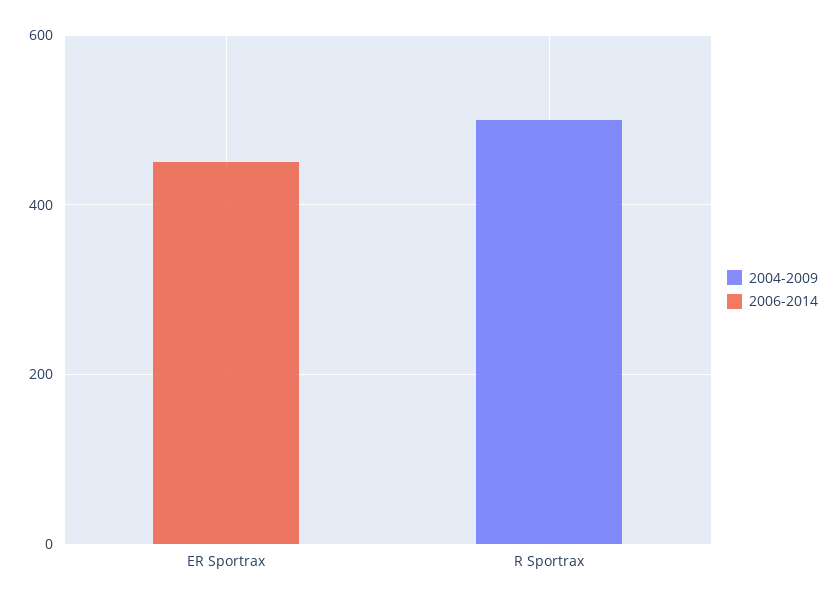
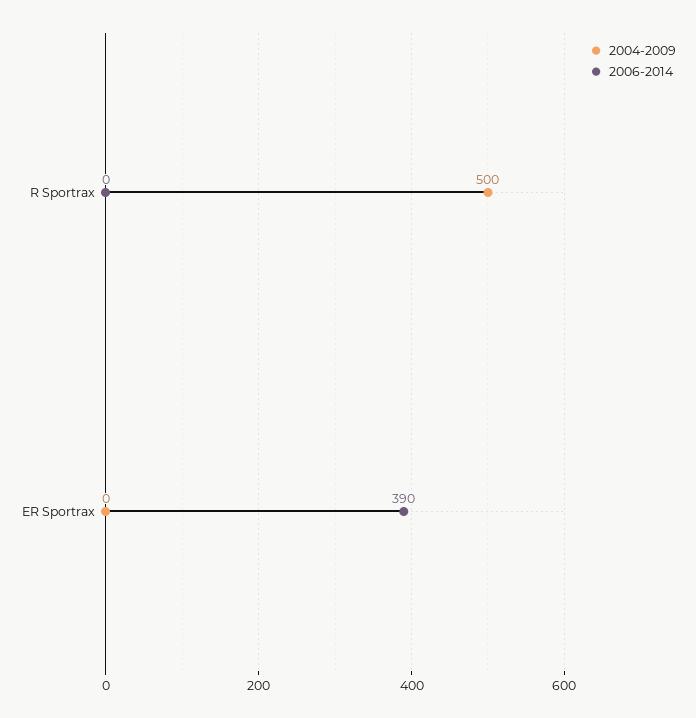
2006-2014, ER Sportrax: 450 -> 390

